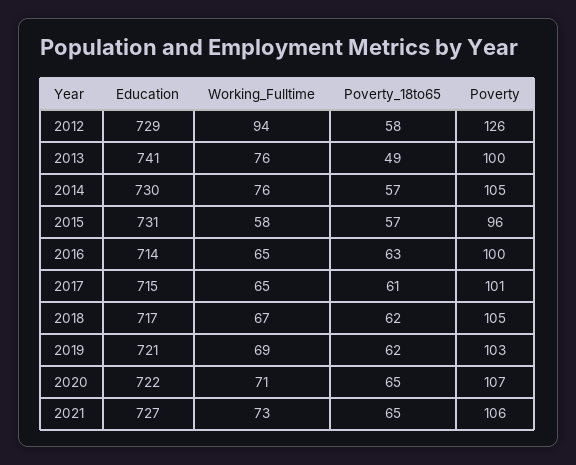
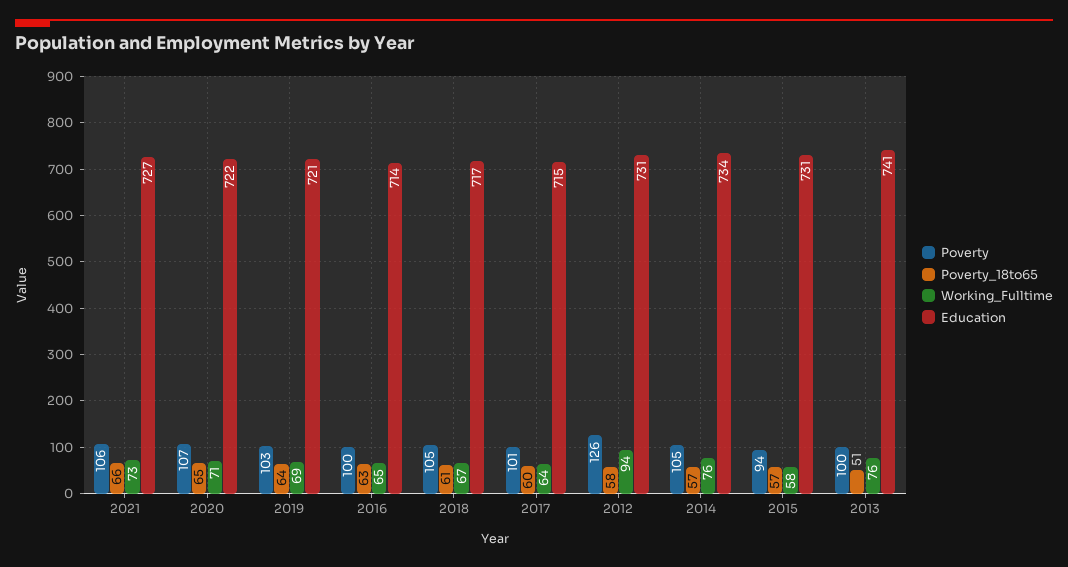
Education, 2012: 729 -> 731
Poverty_18to65, 2013: 49 -> 51
Education, 2014: 730 -> 734
Poverty, 2015: 96 -> 94
Working_Fulltime, 2017: 65 -> 64
Poverty_18to65, 2017: 61 -> 60
Poverty_18to65, 2018: 62 -> 61
Poverty_18to65, 2019: 62 -> 64
Poverty_18to65, 2021: 65 -> 66

